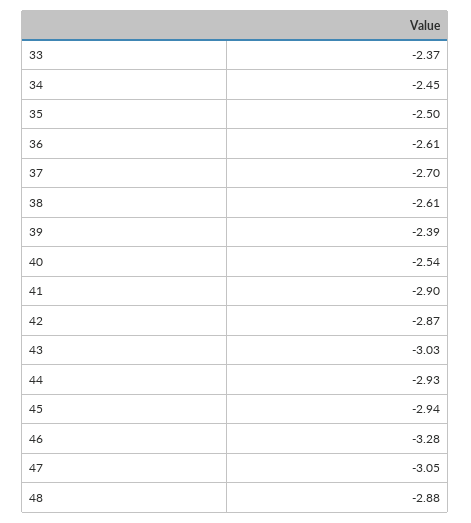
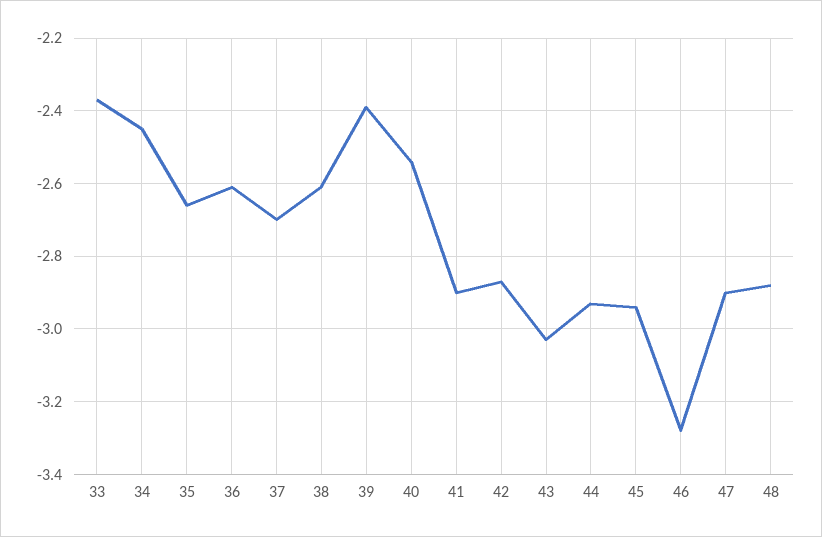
35: -2.5 -> -2.65
47: -3.05 -> -2.9

